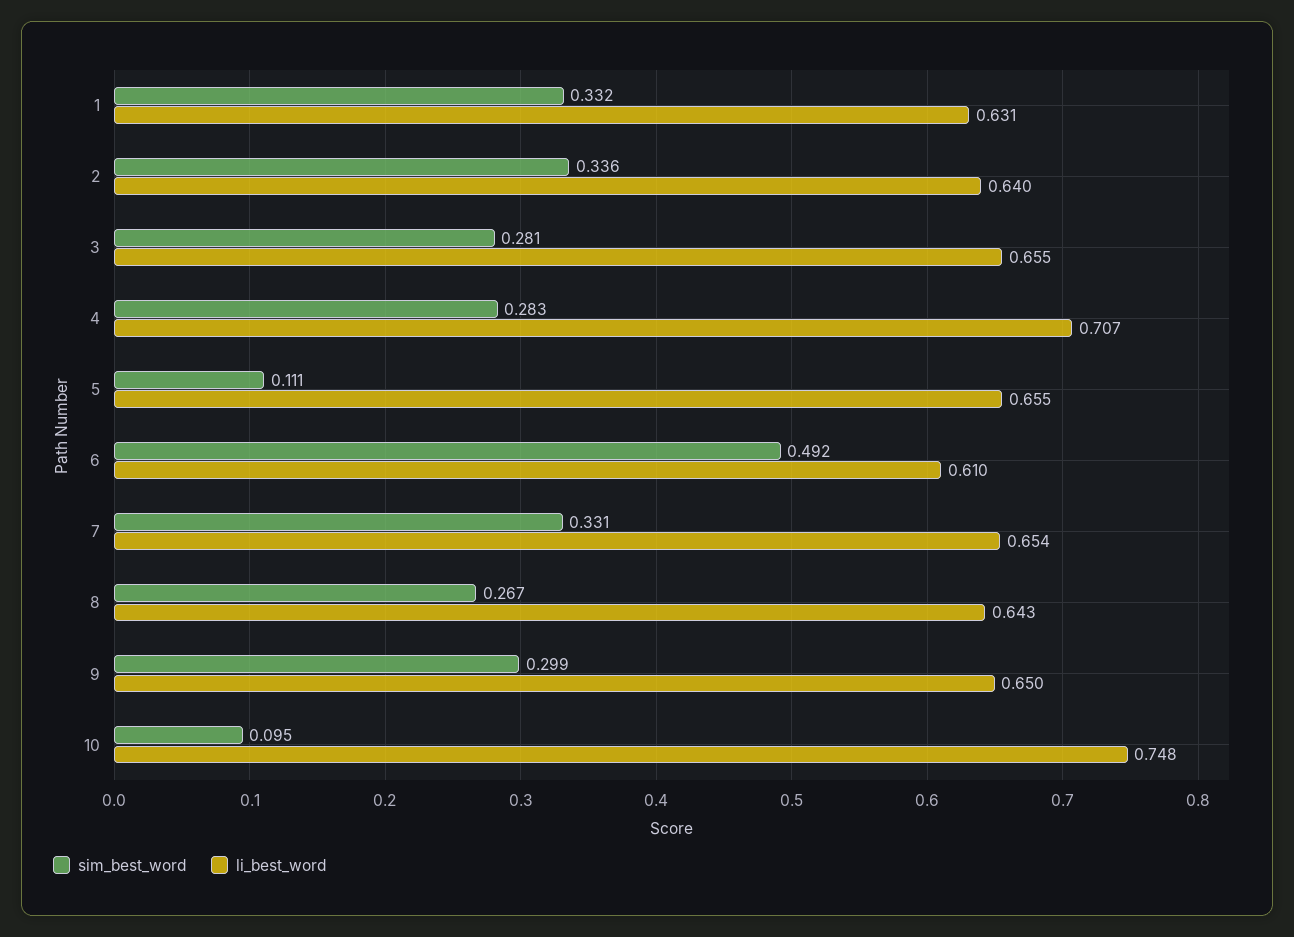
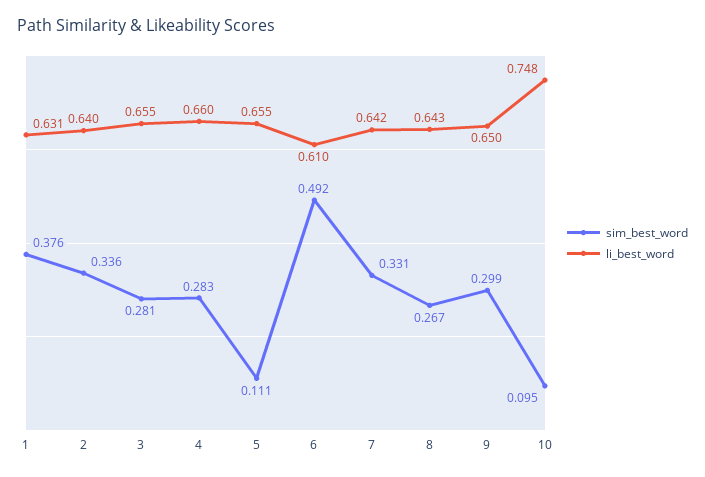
sim_best_word, 1: 0.332 -> 0.376
li_best_word, 4: 0.707 -> 0.66
li_best_word, 7: 0.654 -> 0.642

